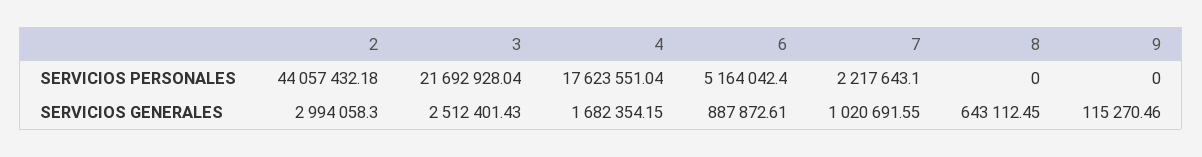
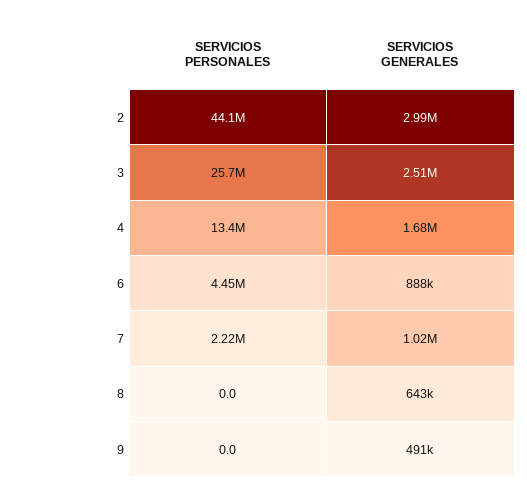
3, SERVICIOS PERSONALES: 21692928.04 -> 25700000
4, SERVICIOS PERSONALES: 17623551.04 -> 13400000
6, SERVICIOS PERSONALES: 5164042.4 -> 4450000
9, SERVICIOS GENERALES: 115270.46 -> 491000

